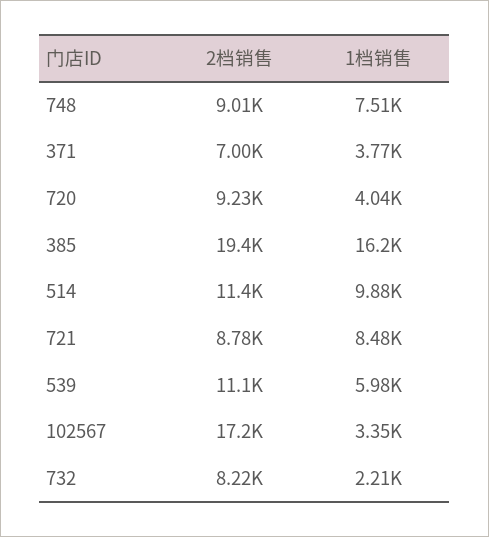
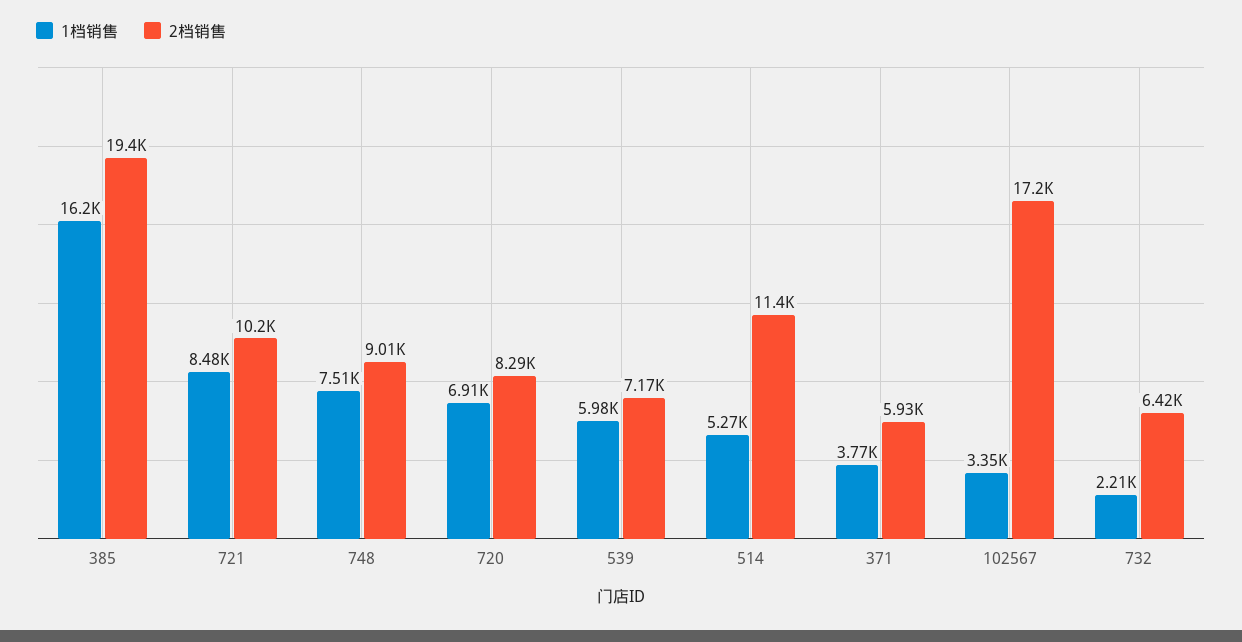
2档销售, 371: 7000 -> 5930
2档销售, 720: 9230 -> 8290
1档销售, 720: 4040 -> 6910
1档销售, 514: 9880 -> 5270
2档销售, 721: 8780 -> 10200
2档销售, 539: 11100 -> 7170
2档销售, 732: 8220 -> 6420

